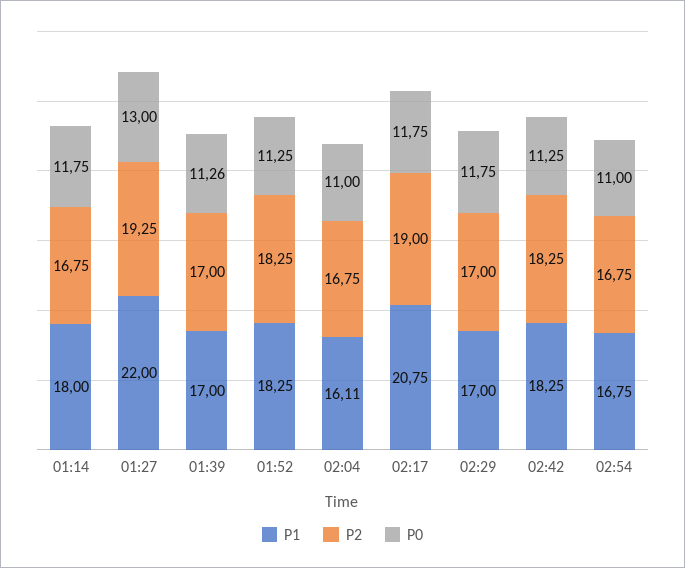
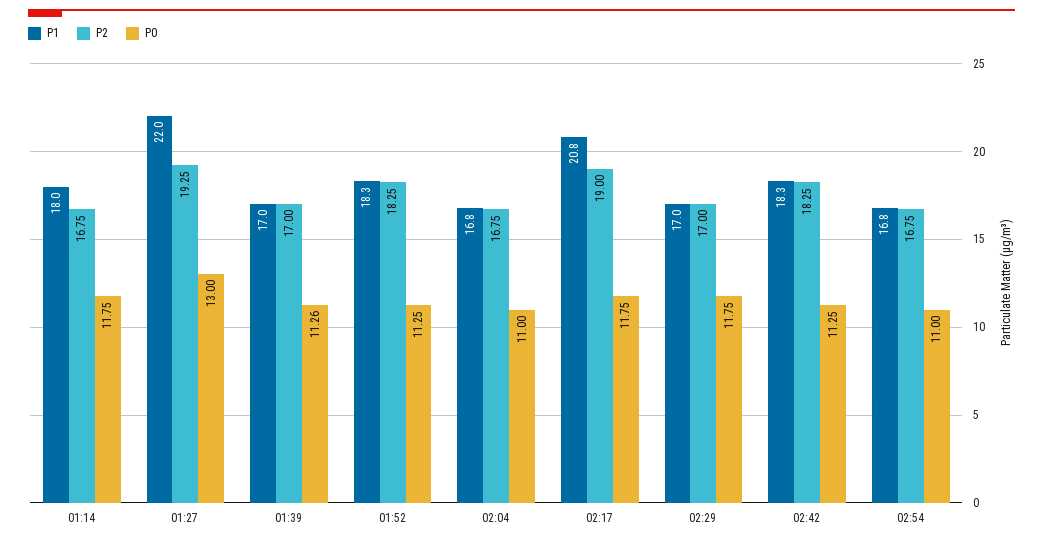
P1, 02:04: 16.11 -> 16.8

